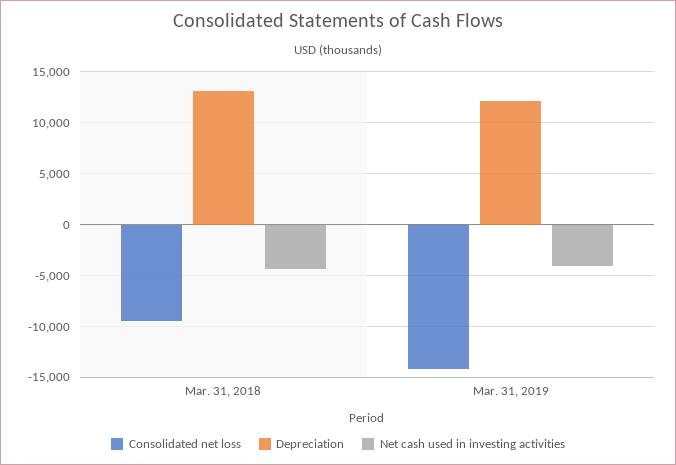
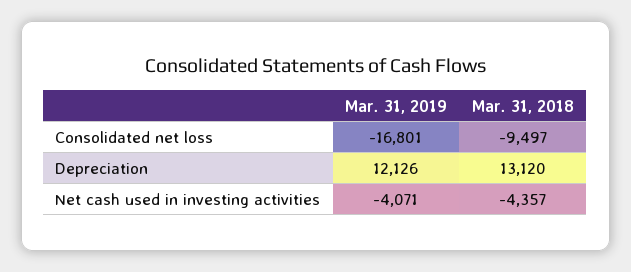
Consolidated net loss, Mar. 31, 2019: -14000 -> -16801

